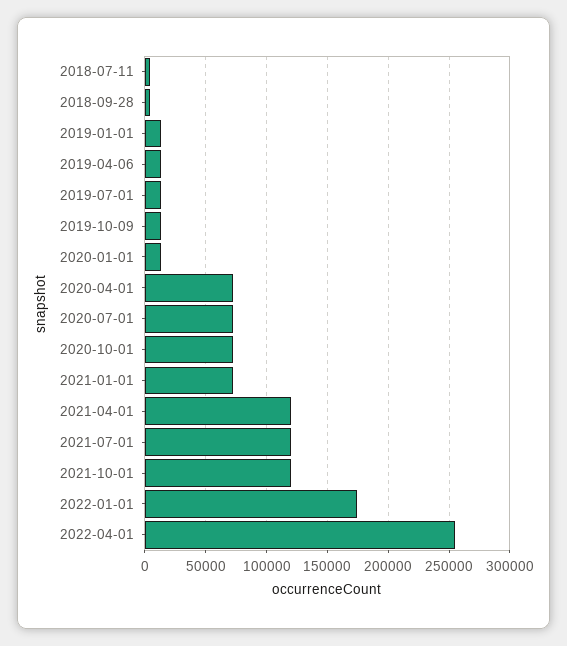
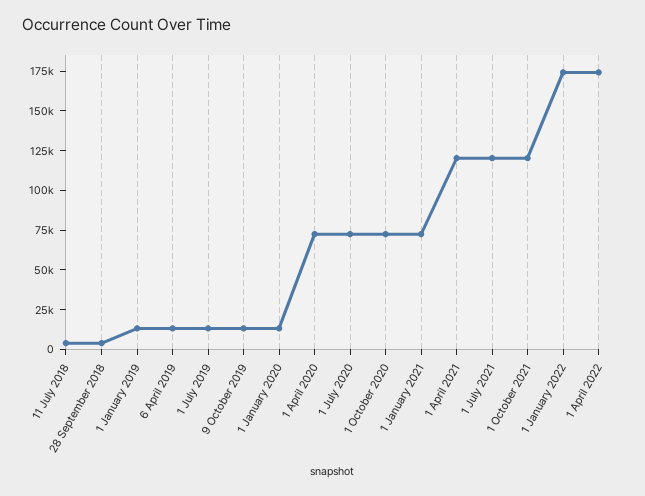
2022-04-01: 255000 -> 175000

